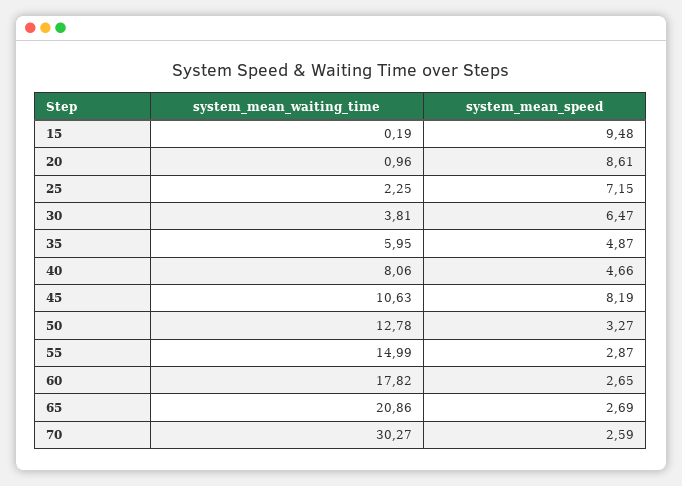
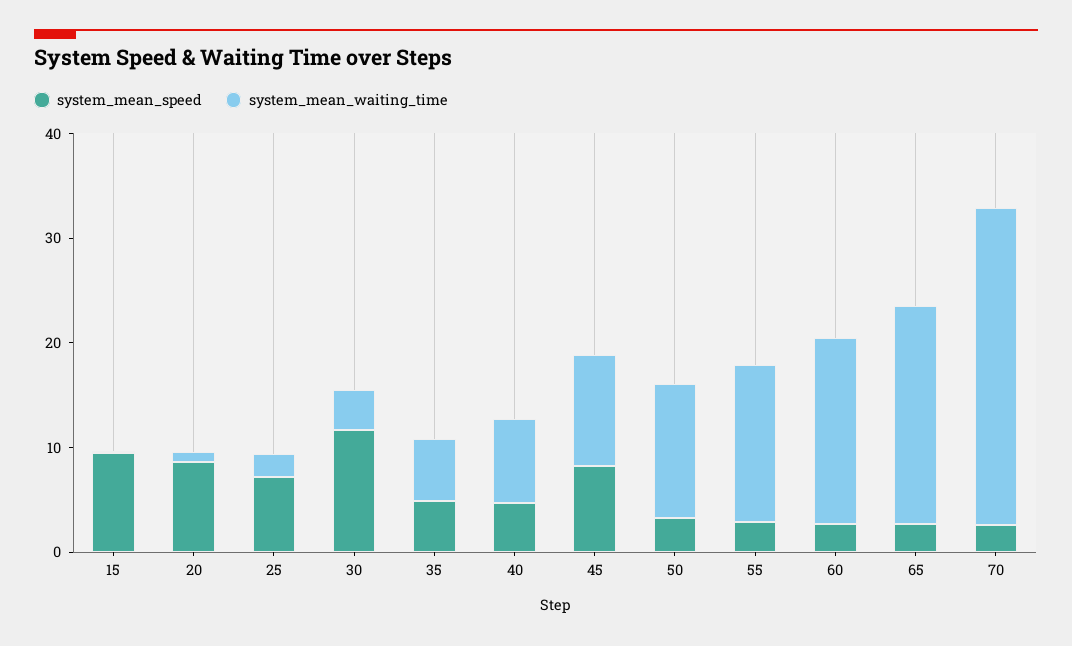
system_mean_speed, 30: 6.47 -> 12

